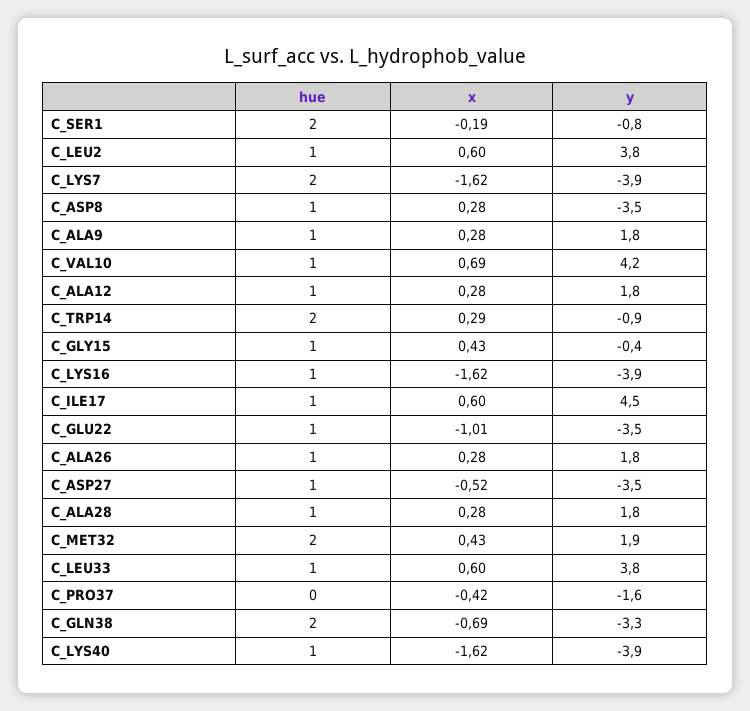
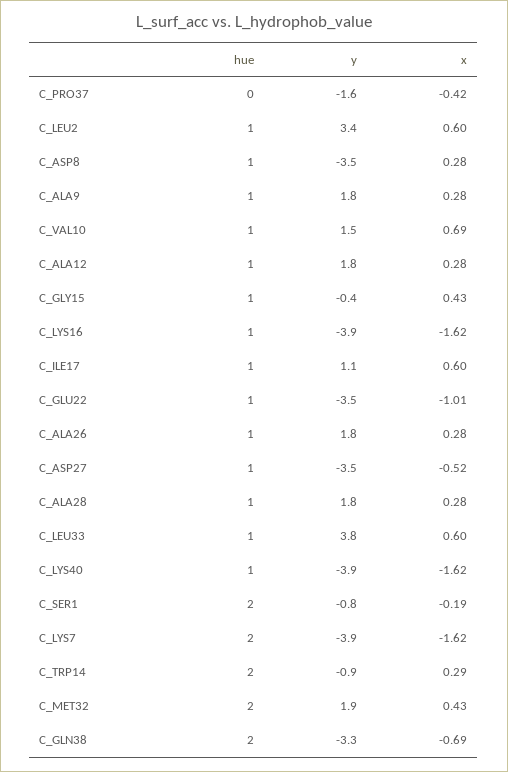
y, C_LEU2: 3.8 -> 3.4
y, C_VAL10: 4.2 -> 1.5
y, C_ILE17: 4.5 -> 1.1

